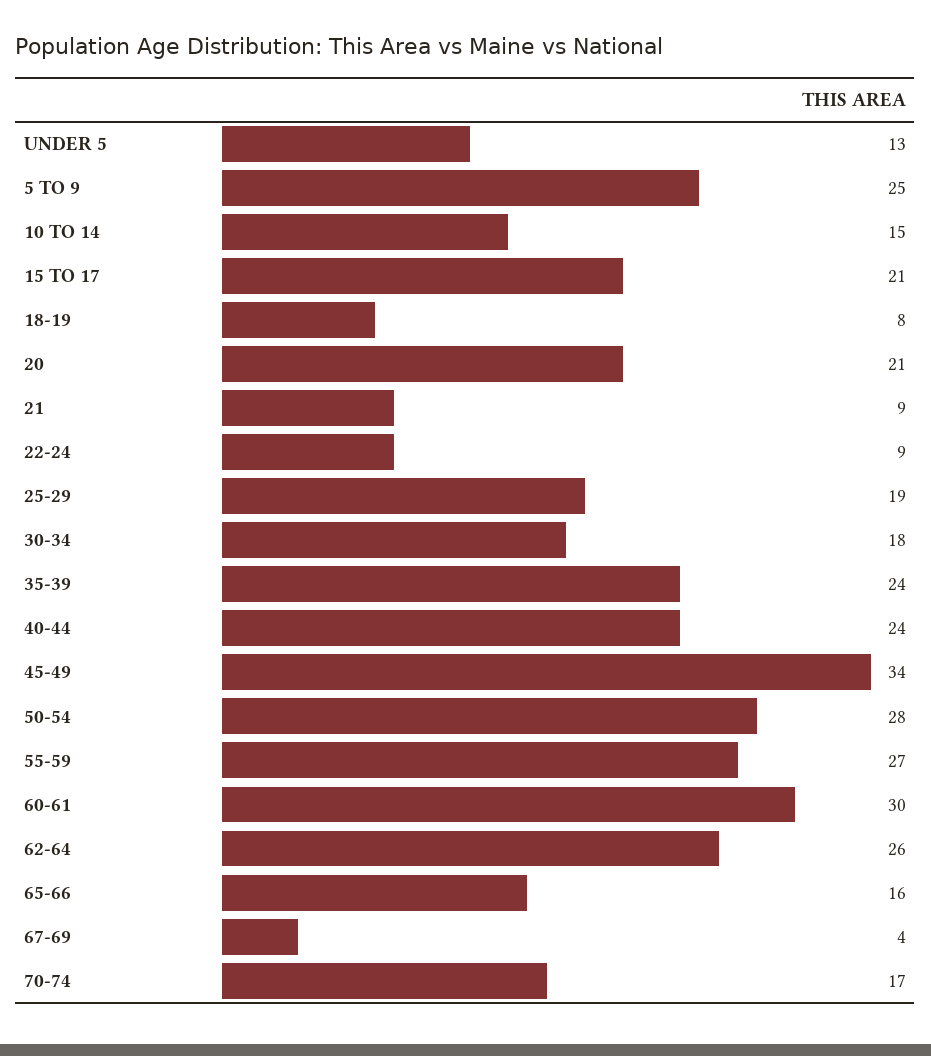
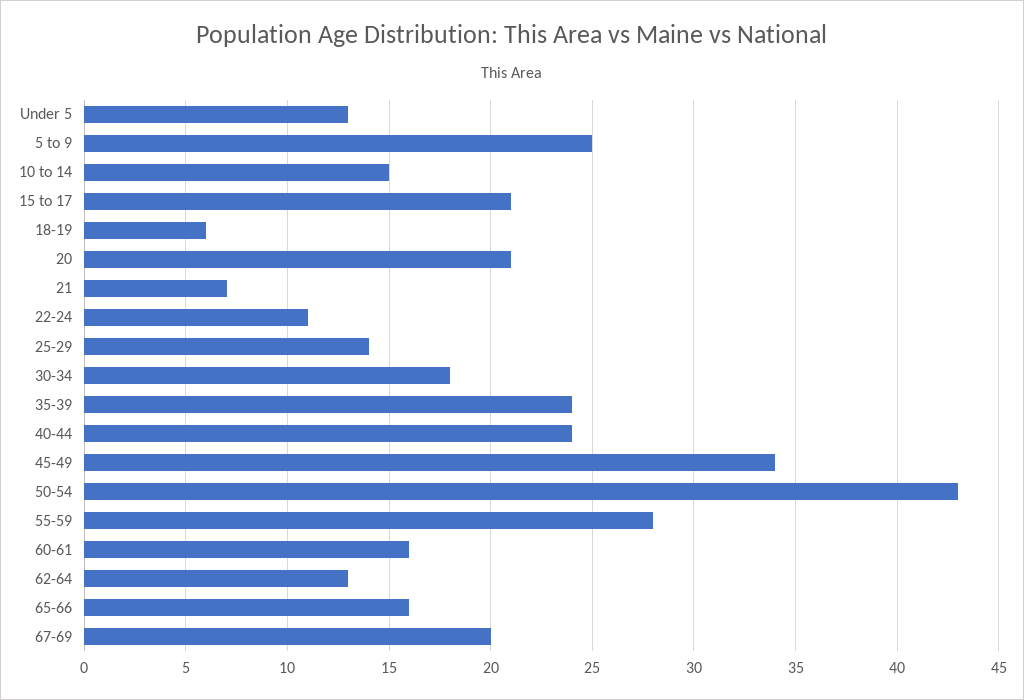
18-19: 8 -> 6
21: 9 -> 7
22-24: 9 -> 11
25-29: 19 -> 14
50-54: 28 -> 43
55-59: 27 -> 28
60-61: 30 -> 16
62-64: 26 -> 13
67-69: 4 -> 20
70-74: 17 -> none

